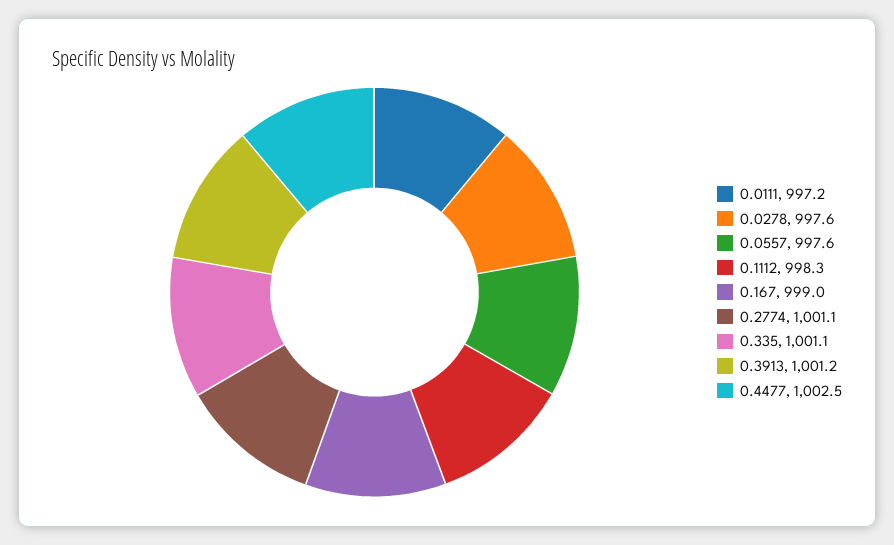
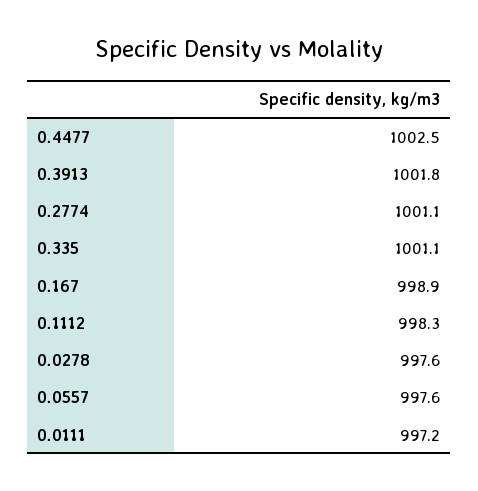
0.167: 999 -> 998.9
0.3913: 1001.2 -> 1001.8

